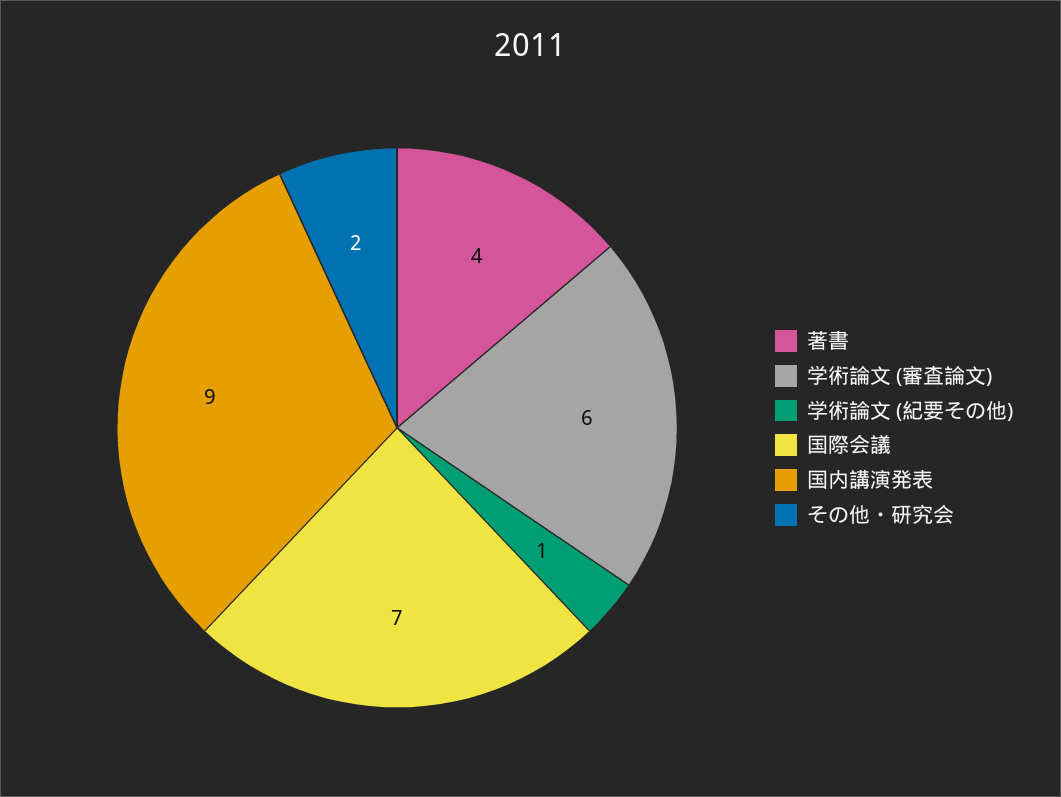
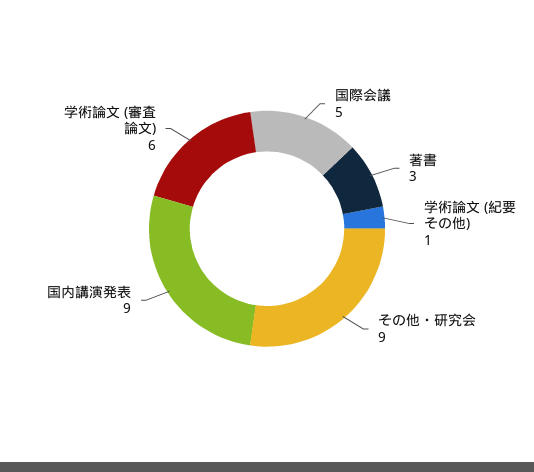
著書: 4 -> 3
国際会議: 7 -> 5
その他・研究会: 2 -> 9

